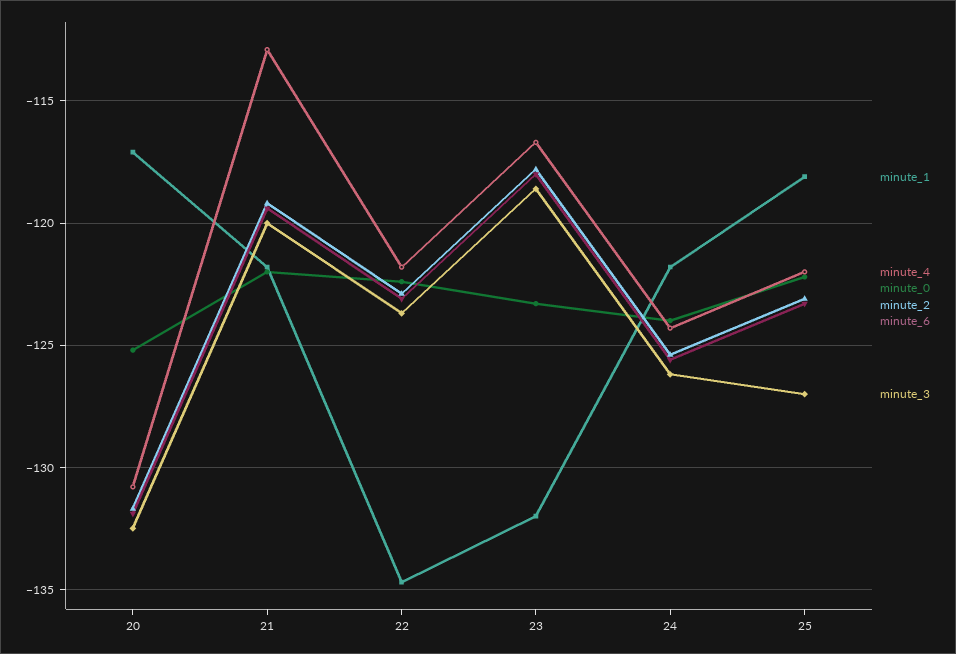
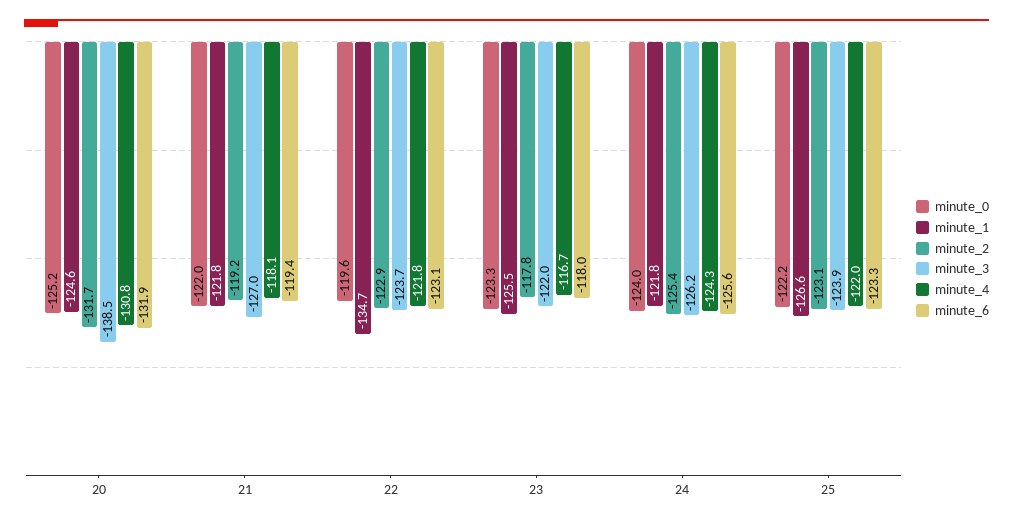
minute_1, 20: -117 -> -124.6
minute_3, 20: -132.5 -> -138.5
minute_4, 21: -113 -> -118.1
minute_3, 21: -120 -> -127
minute_0, 22: -122.5 -> -119.6
minute_1, 23: -132 -> -125.5
minute_3, 23: -118.5 -> -122
minute_1, 25: -118 -> -126.6
minute_3, 25: -127 -> -123.9

